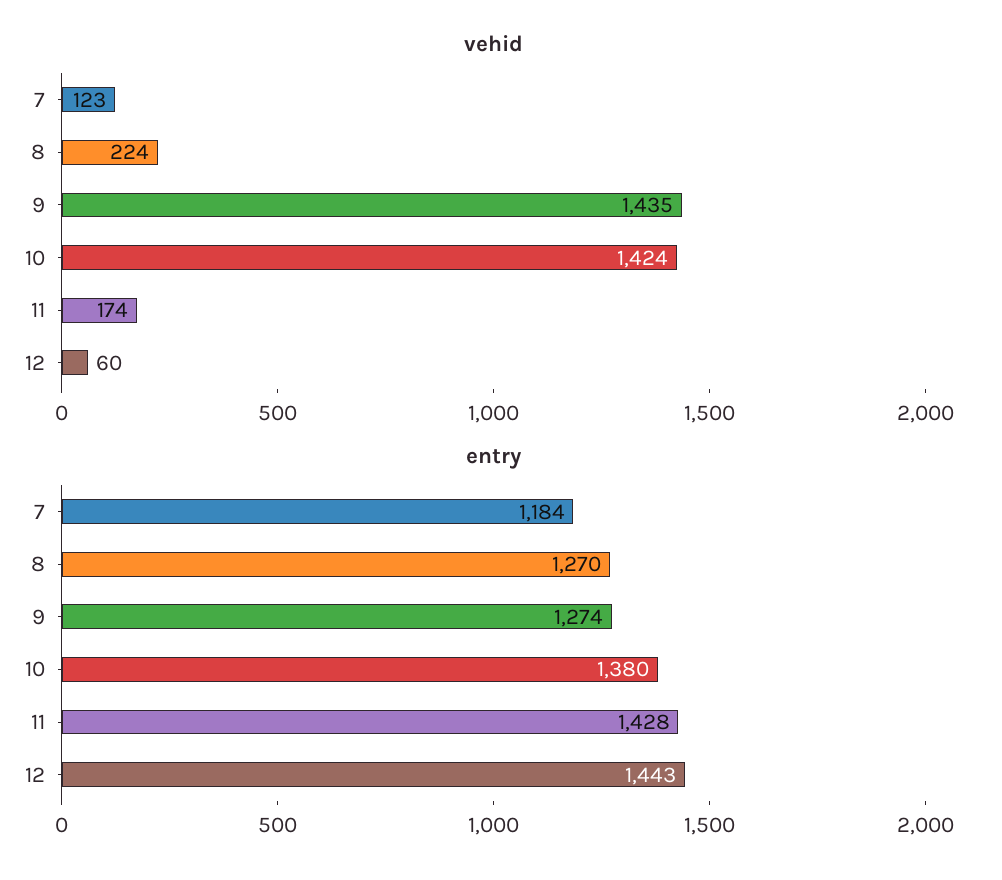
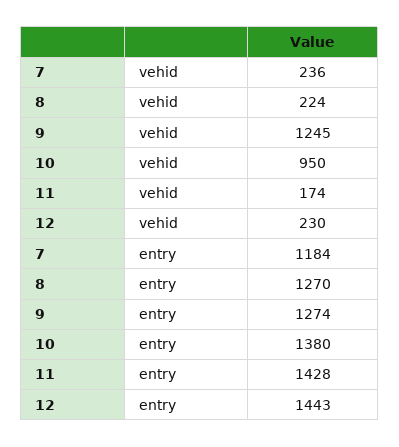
vehid, 7: 123 -> 236
vehid, 9: 1435 -> 1245
vehid, 10: 1424 -> 950
vehid, 12: 60 -> 230

